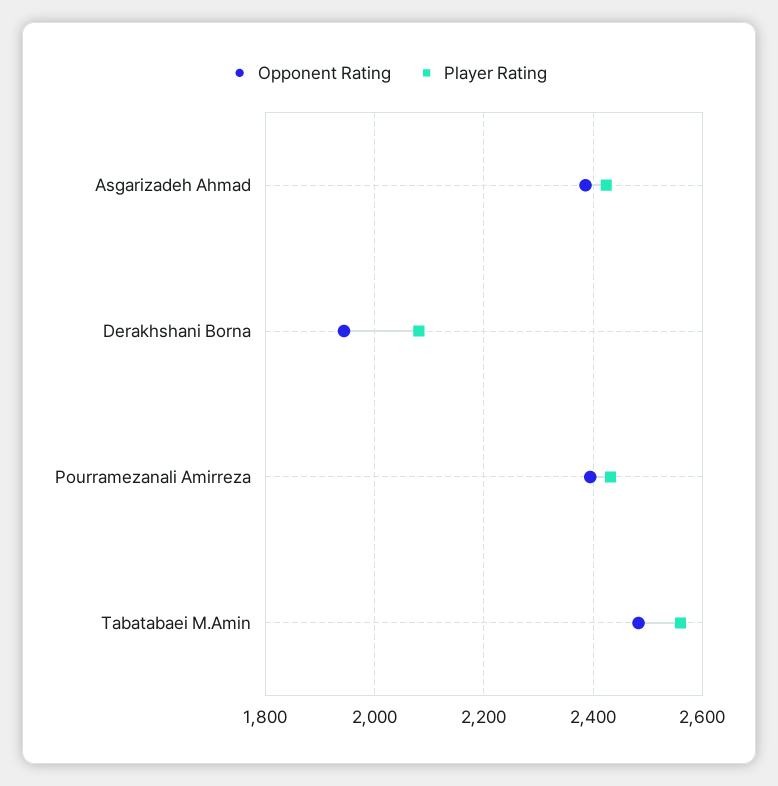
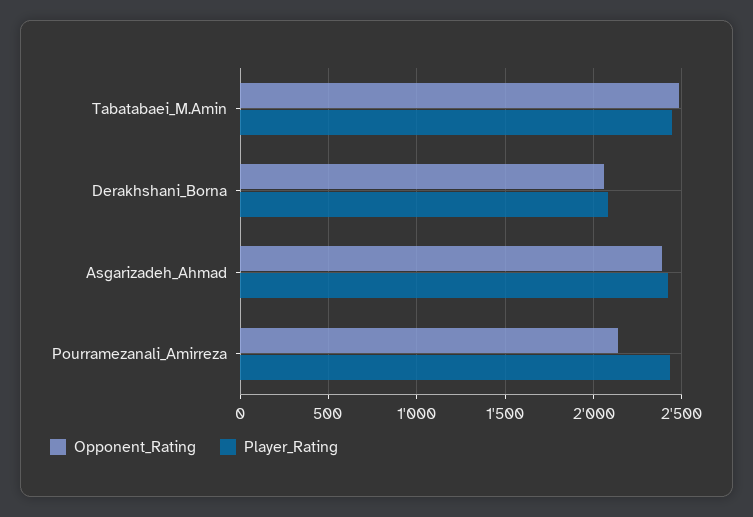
Opponent Rating, Derakhshani Borna: 1940 -> 2050
Opponent Rating, Pourramezanali Amirreza: 2400 -> 2150
Player Rating, Tabatabaei M.Amin: 2560 -> 2450

